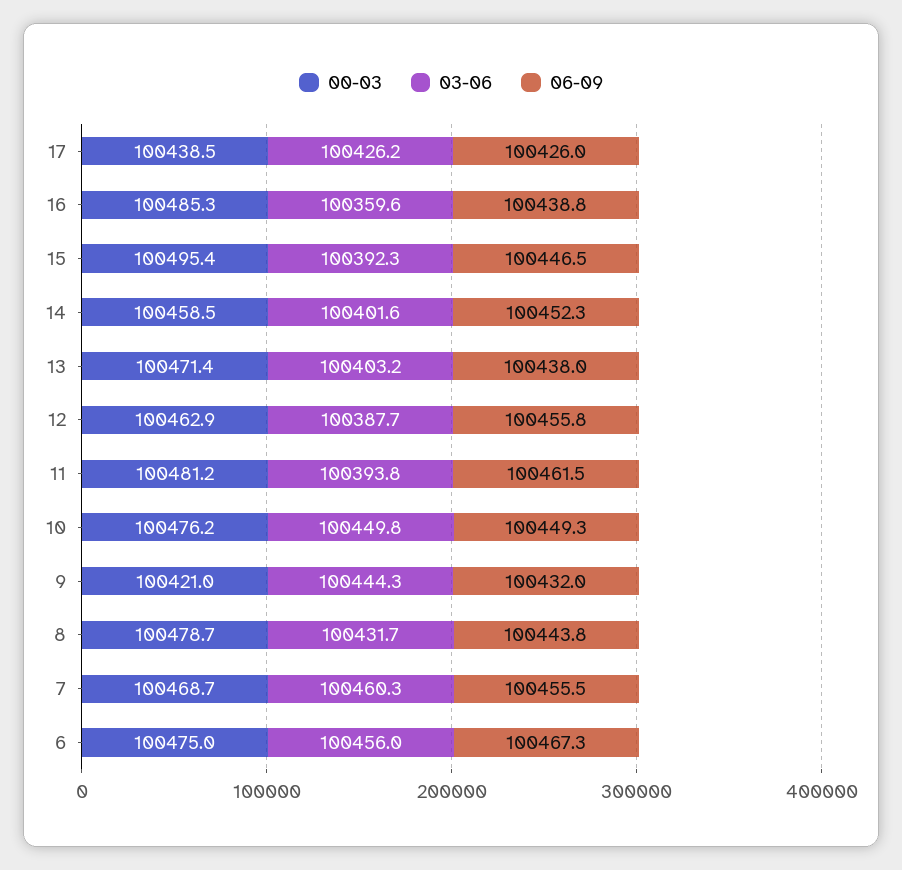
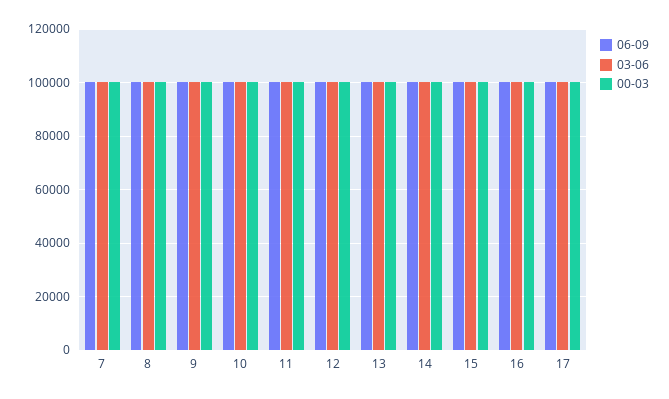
00-03, 6: 100475 -> none
03-06, 6: 100456 -> none
06-09, 6: 100467.3 -> none

